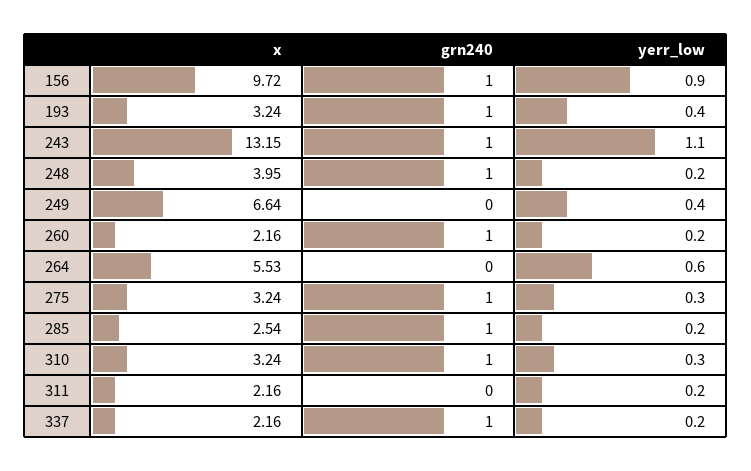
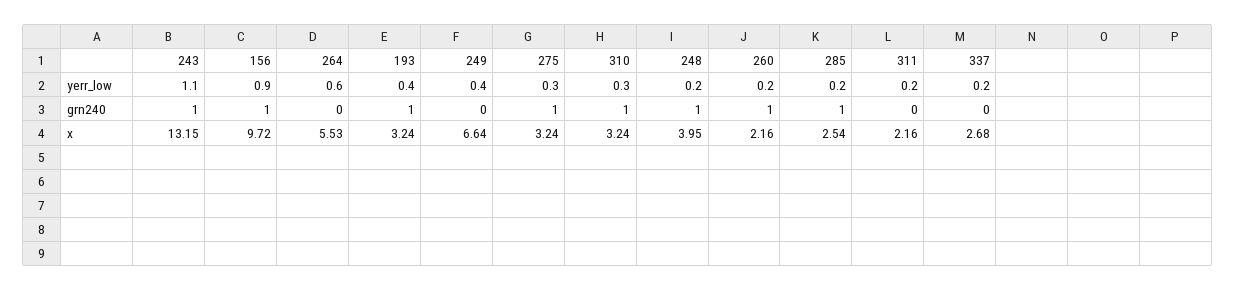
x, 337: 2.16 -> 2.68
grn240, 337: 1 -> 0

